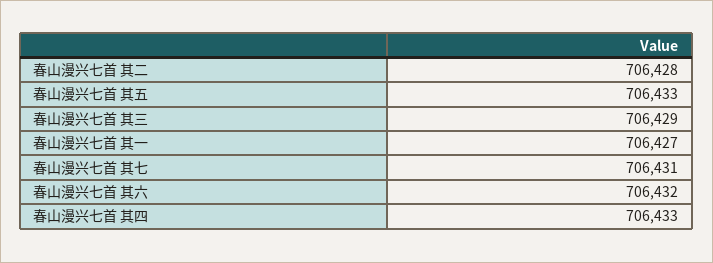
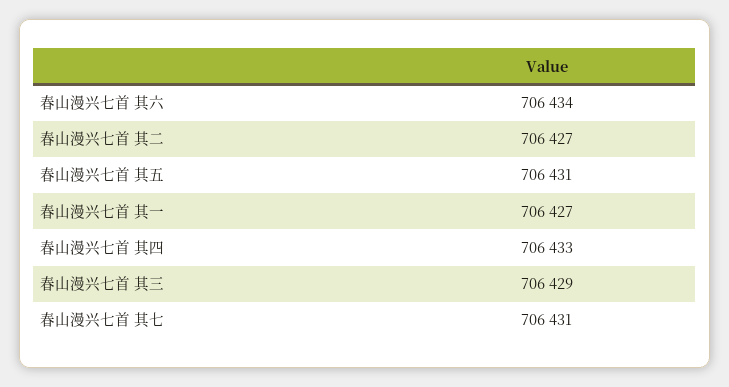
春山漫兴七首 其二: 706428 -> 706427
春山漫兴七首 其五: 706433 -> 706431
春山漫兴七首 其六: 706432 -> 706434

